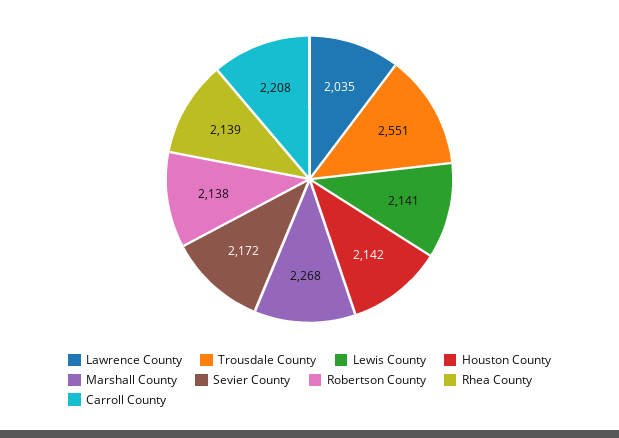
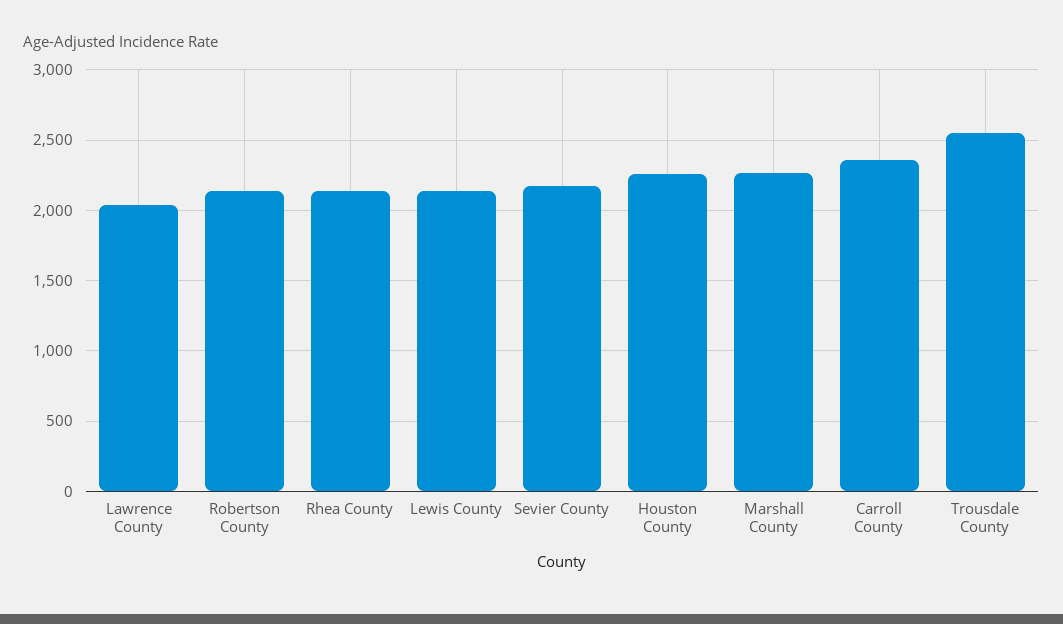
Houston County: 2142 -> 2250
Carroll County: 2208 -> 2350

